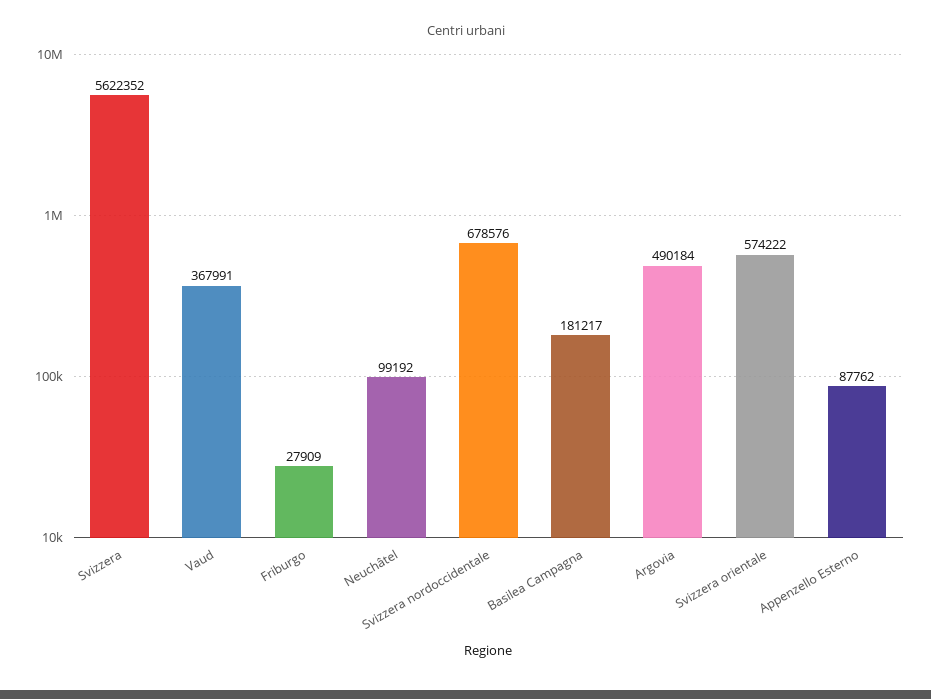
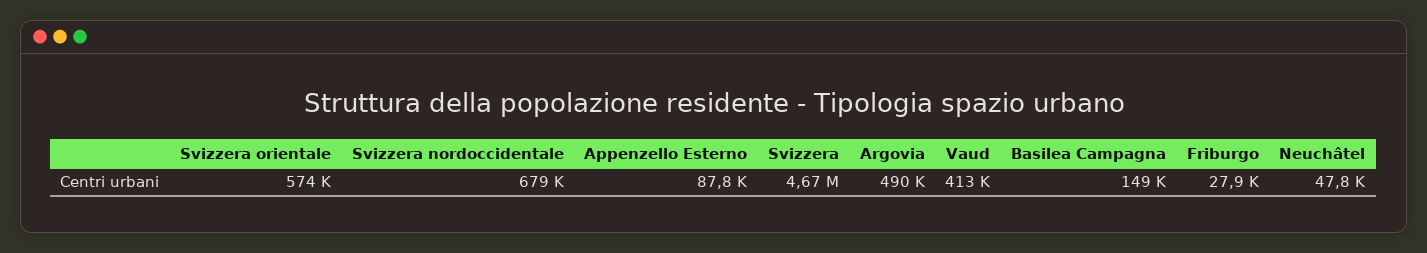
Svizzera: 5622352 -> 4670000
Vaud: 367991 -> 413000
Neuchâtel: 99192 -> 47800
Basilea Campagna: 181217 -> 149000

